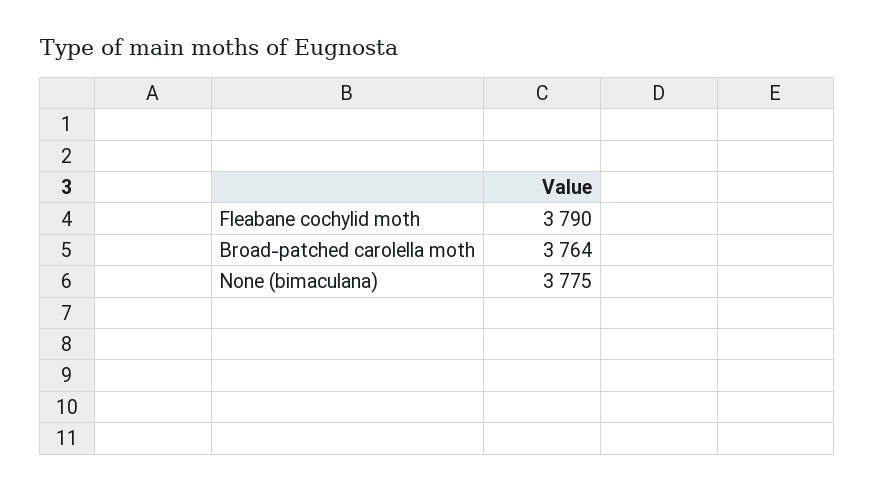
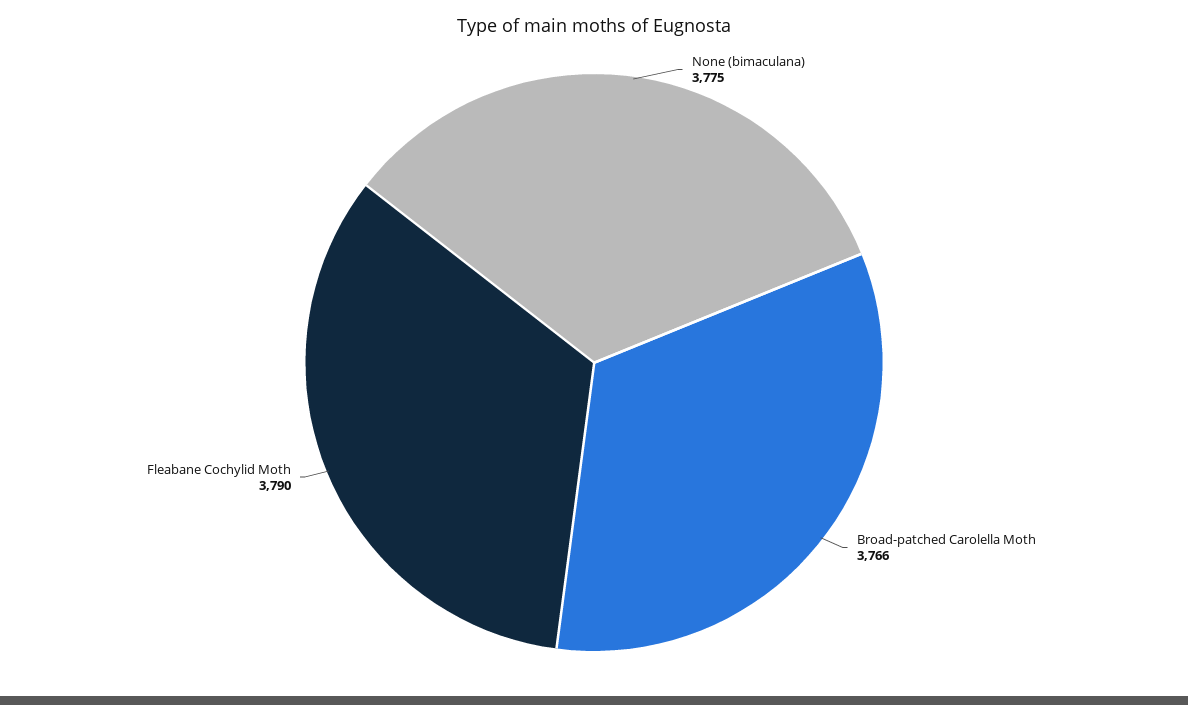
Broad-patched carolella moth: 3764 -> 3766

